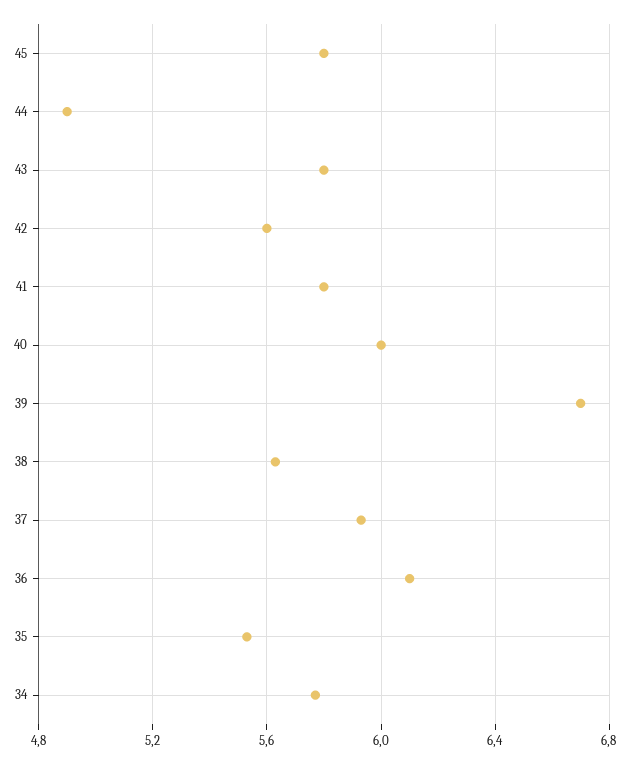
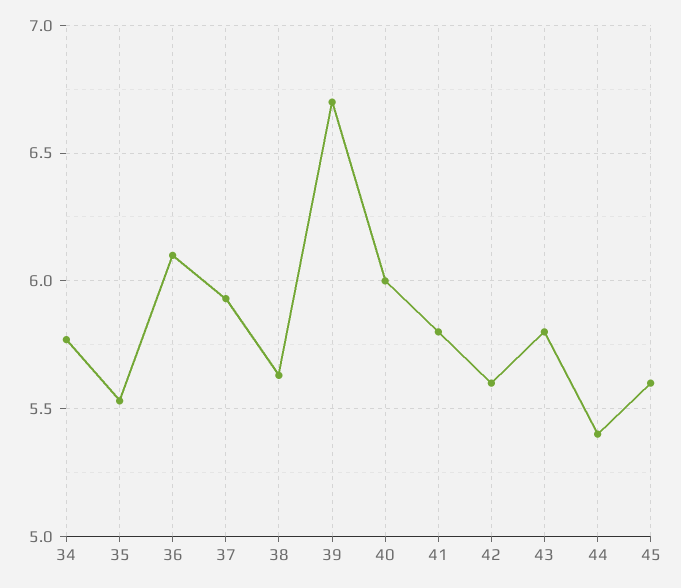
45: 5.8 -> 5.6
44: 4.9 -> 5.4

